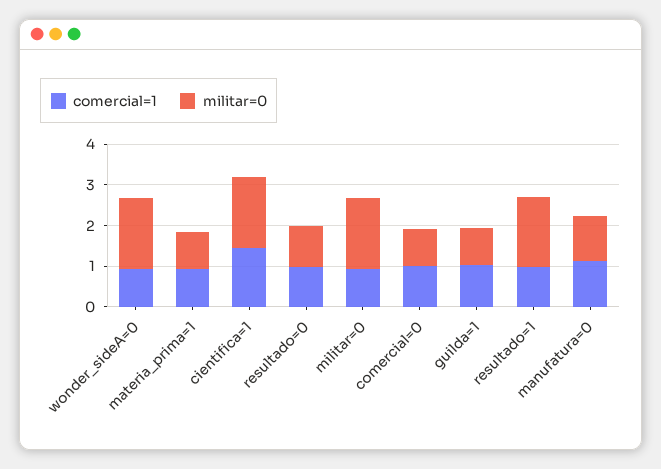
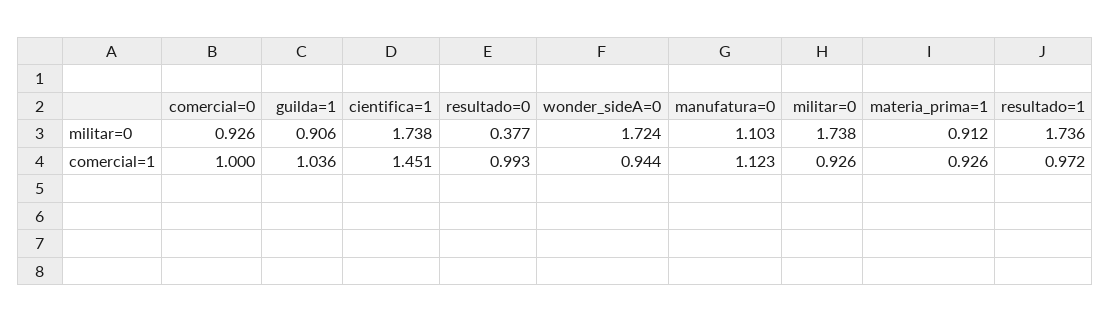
militar=0, resultado=0: 1 -> 0.377

